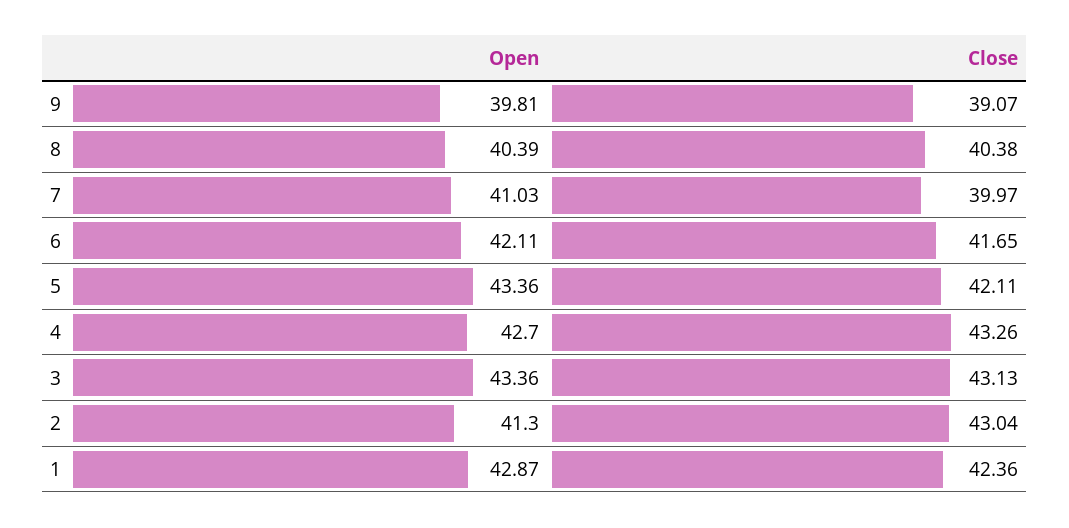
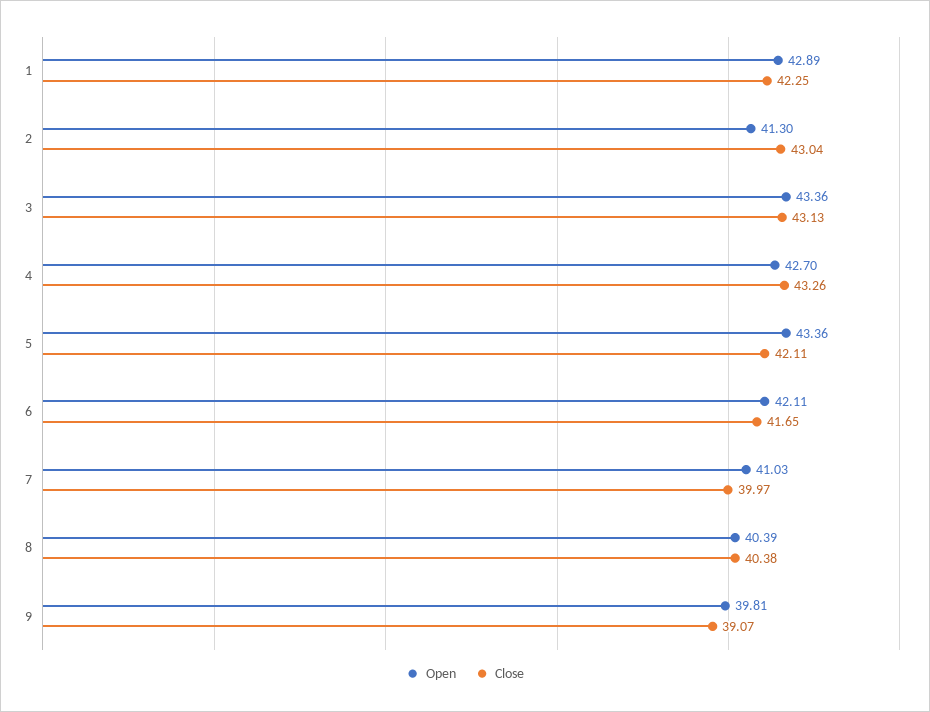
Open, 1: 42.87 -> 42.89
Close, 1: 42.36 -> 42.25

